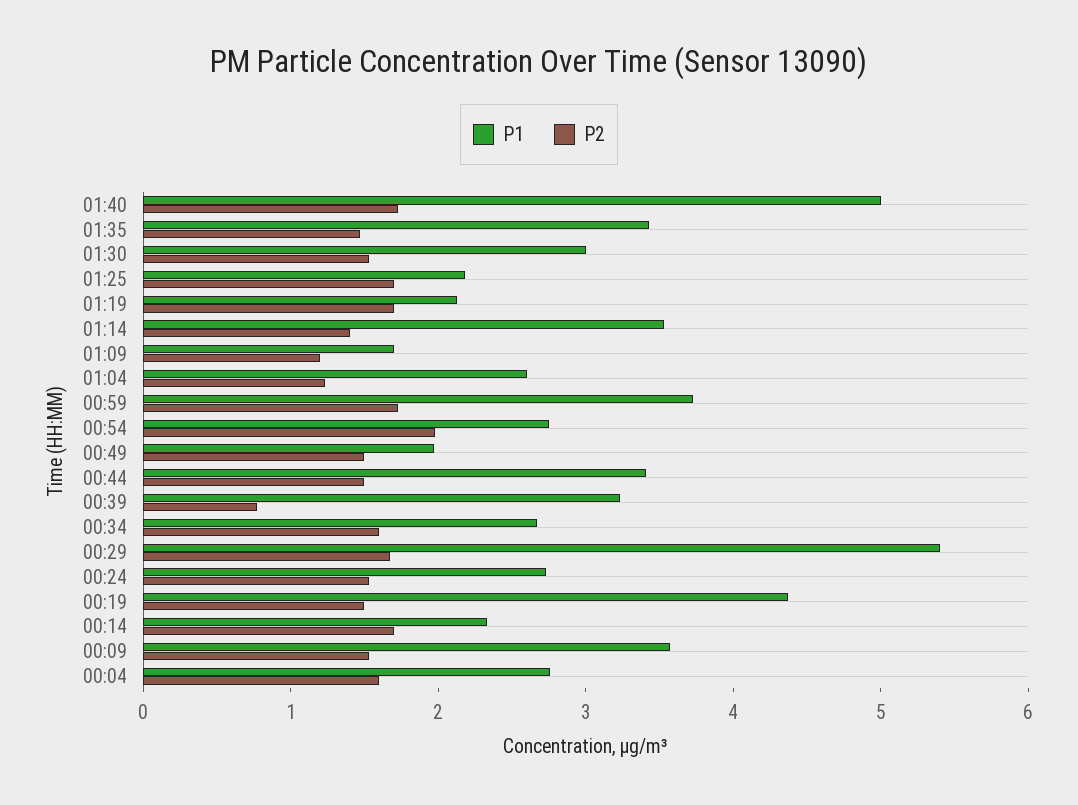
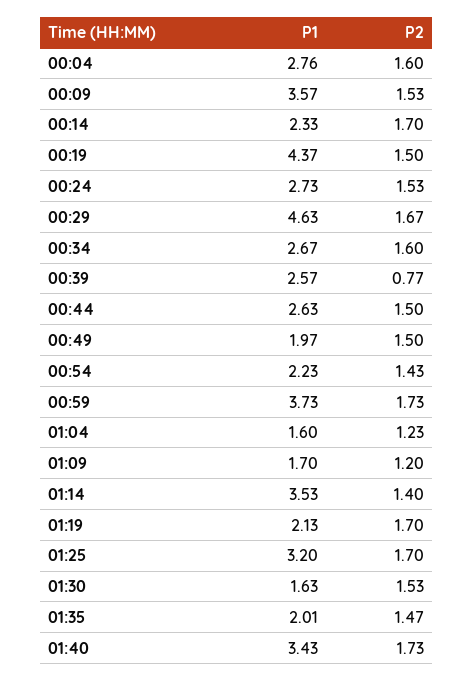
P1, 01:40: 5 -> 3.43
P1, 01:35: 3.4 -> 2.01
P1, 01:30: 3 -> 1.63
P1, 01:25: 2.2 -> 3.2
P1, 01:04: 2.6 -> 1.6
P1, 00:54: 2.8 -> 2.23
P2, 00:54: 2 -> 1.43
P1, 00:44: 3.4 -> 2.63
P1, 00:39: 3.2 -> 2.57
P1, 00:29: 5.4 -> 4.63

